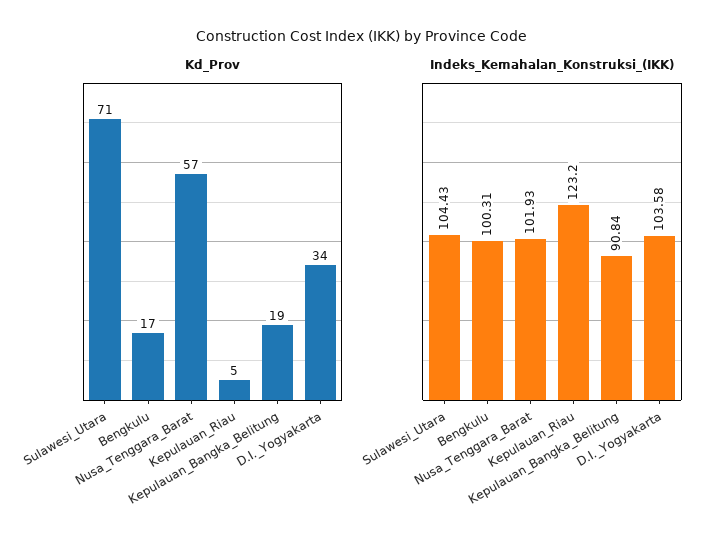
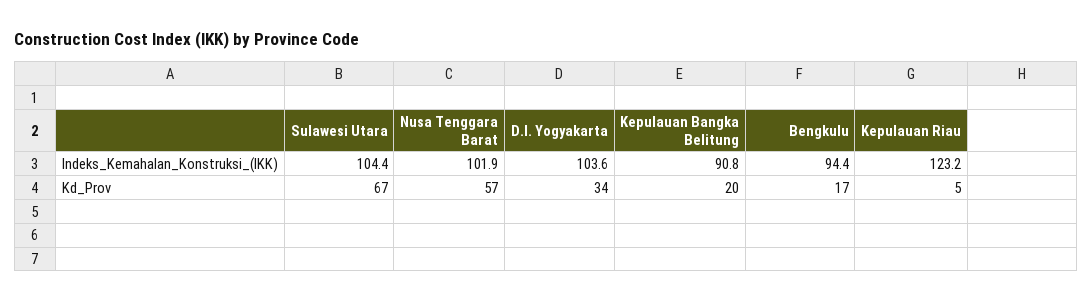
Kd_Prov, Sulawesi_Utara: 71 -> 67
Kd_Prov, Kepulauan_Bangka_Belitung: 19 -> 20
Indeks_Kemahalan_Konstruksi_(IKK), Bengkulu: 100.31 -> 94.4

